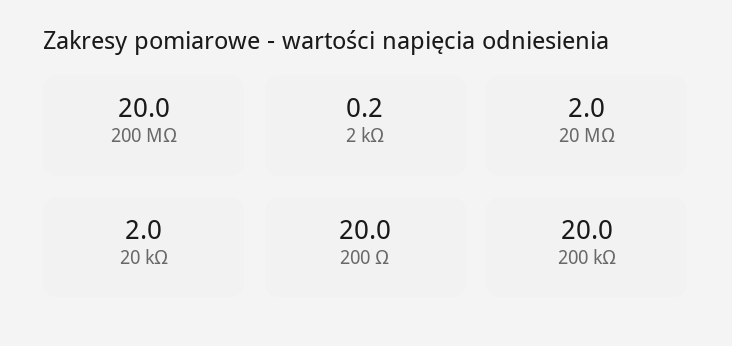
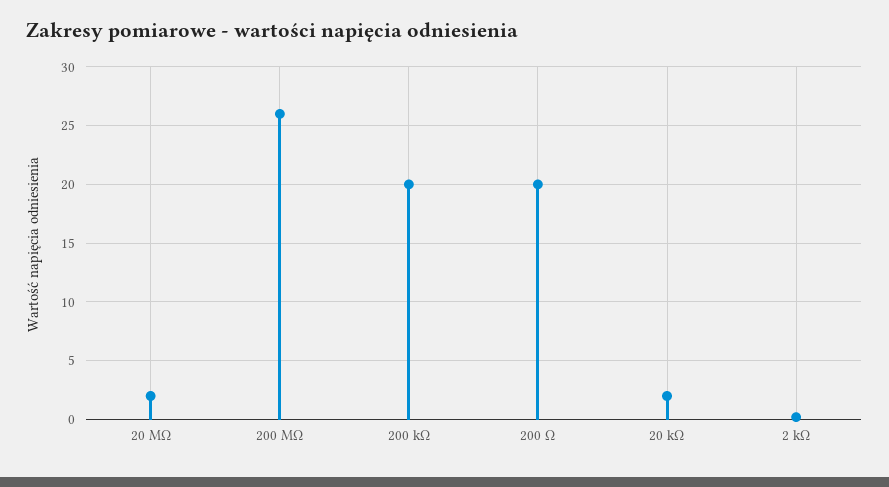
200 MΩ: 20 -> 26

